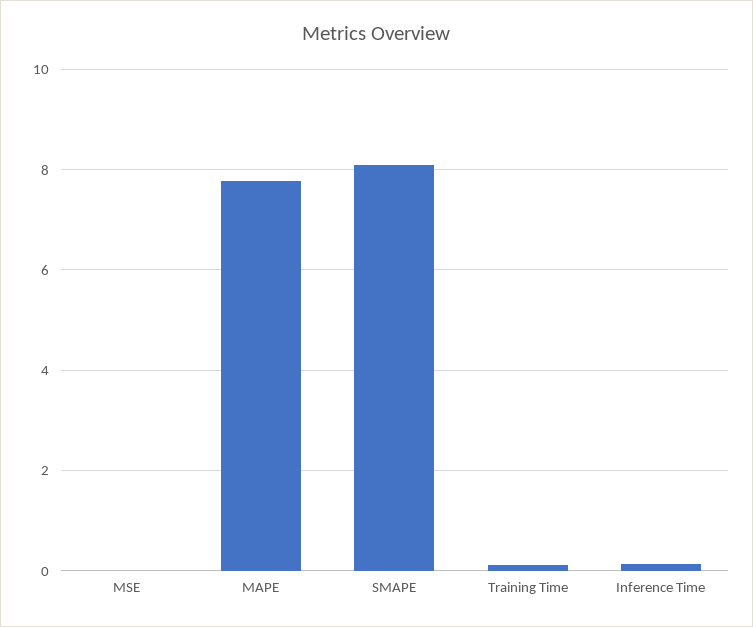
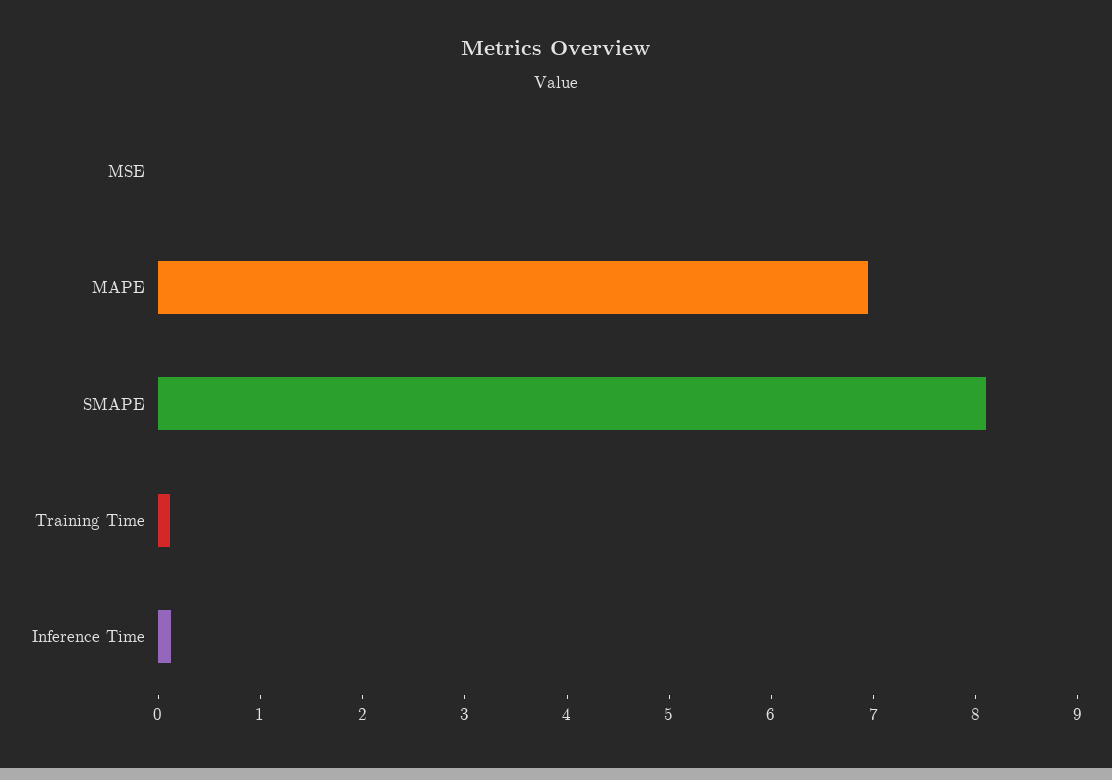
MAPE: 7.8 -> 7

